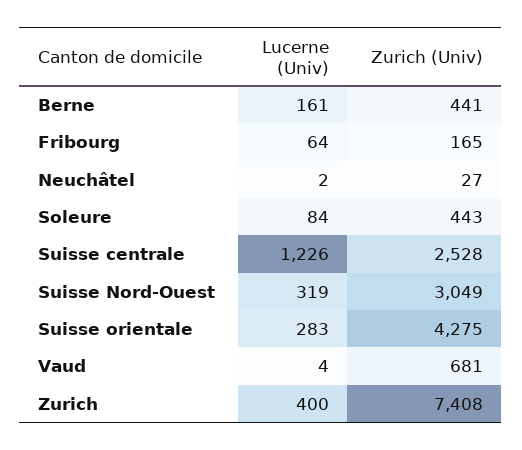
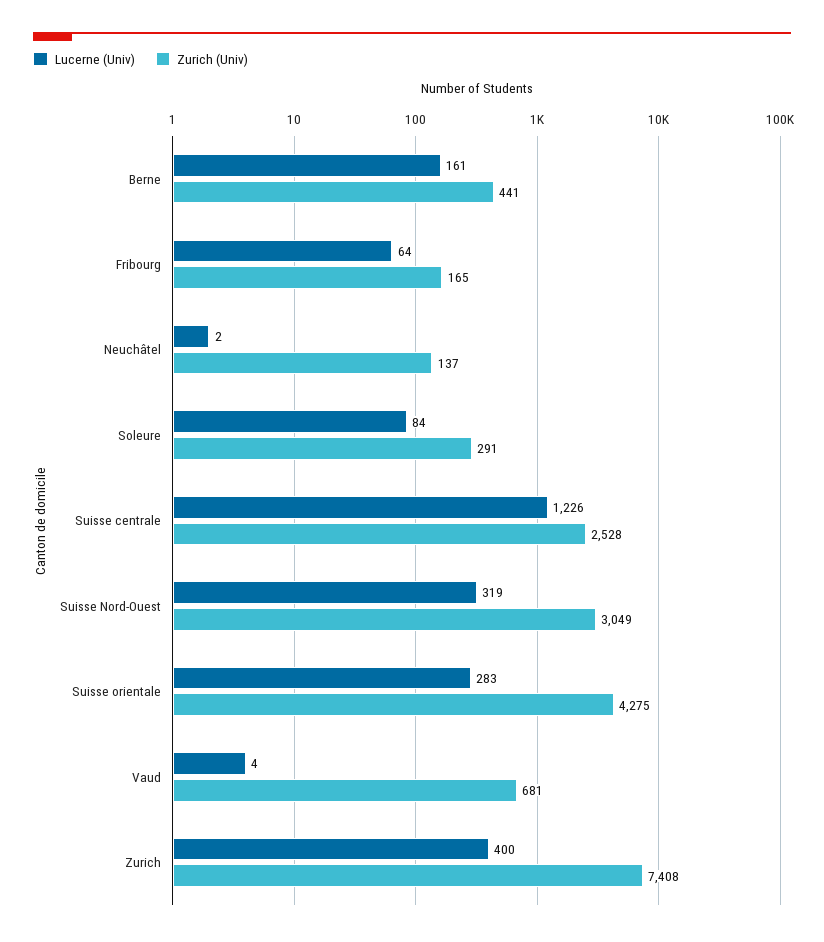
Zurich (Univ), Neuchâtel: 27 -> 137
Zurich (Univ), Soleure: 443 -> 291

